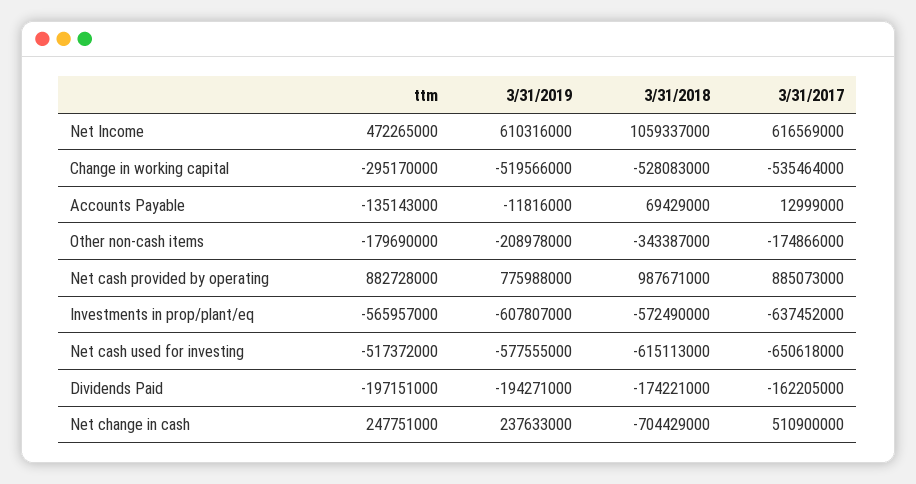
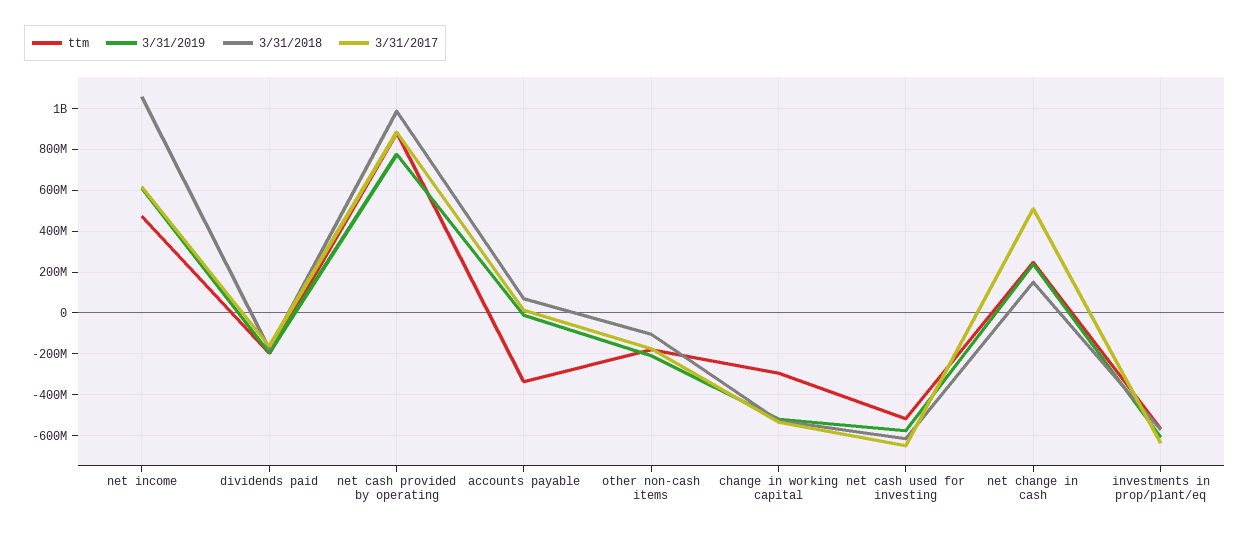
ttm, Accounts Payable: -135143000 -> -350000000
3/31/2018, Other non-cash items: -343387000 -> -100000000
3/31/2018, Net change in cash: -704429000 -> 150000000

